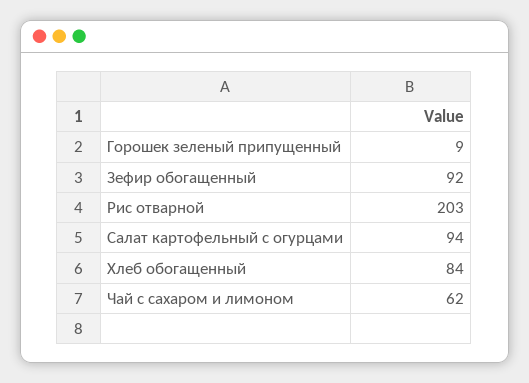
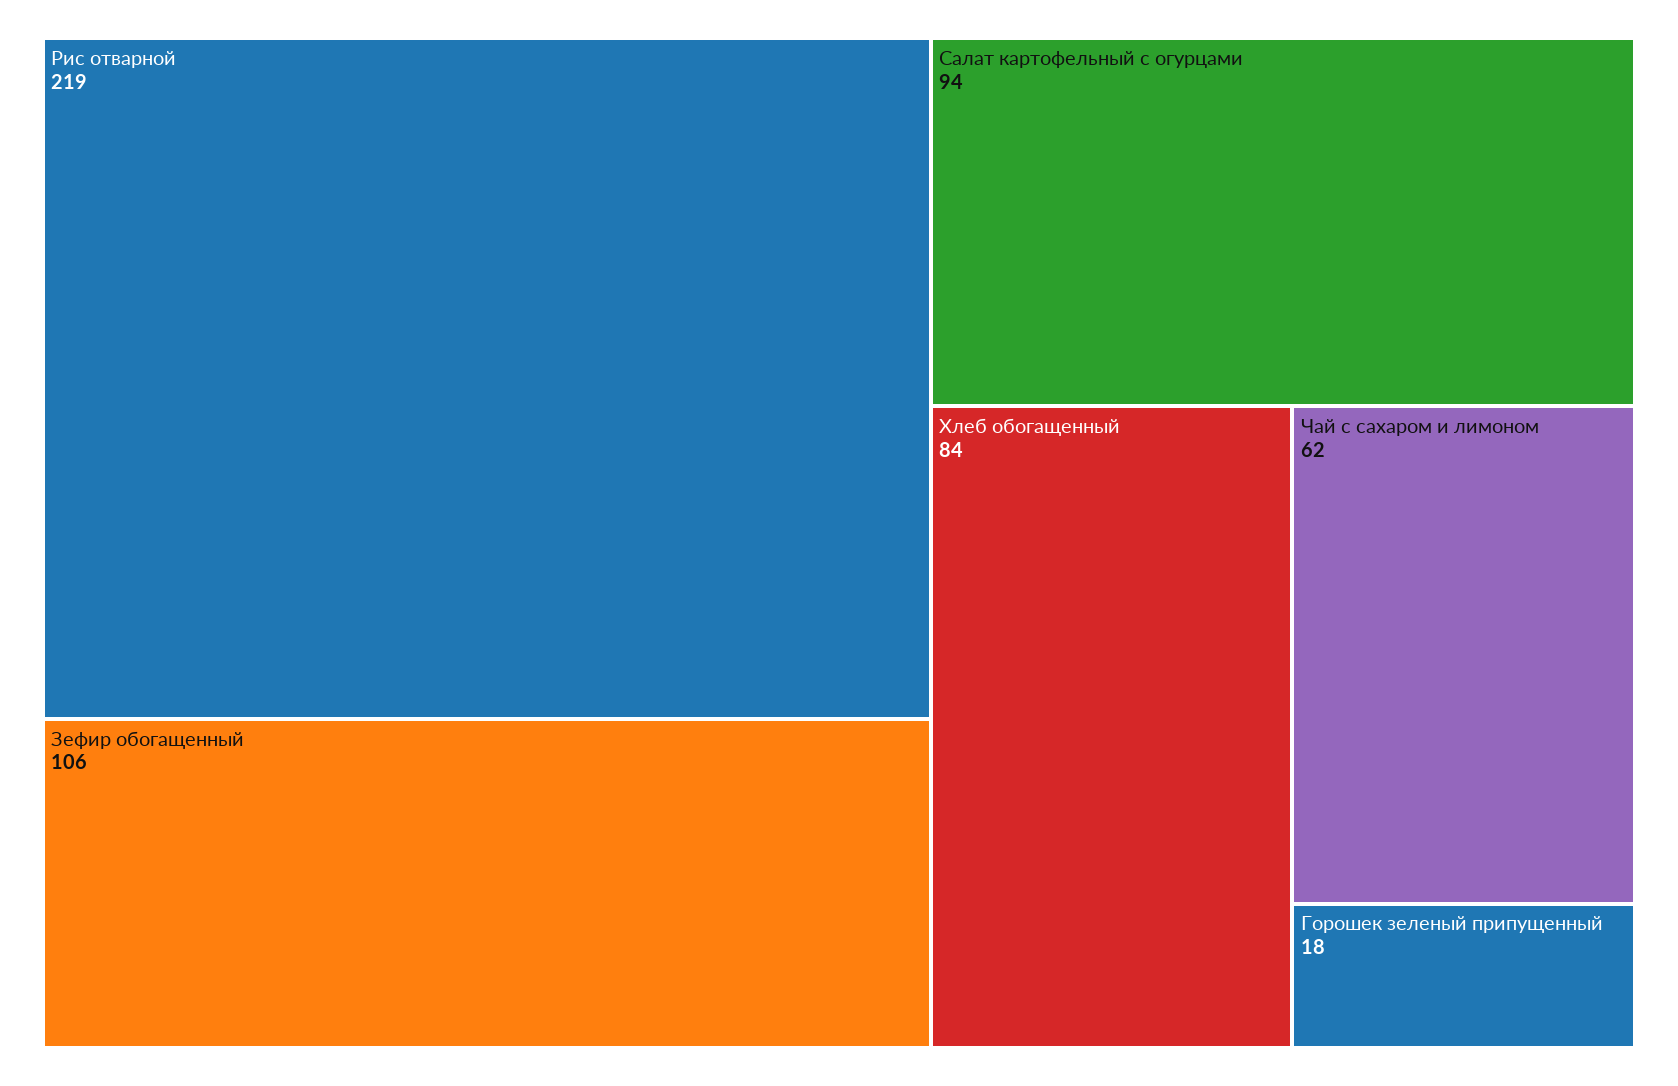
Горошек зеленый припущенный: 9 -> 18
Зефир обогащенный: 92 -> 106
Рис отварной: 203 -> 219

